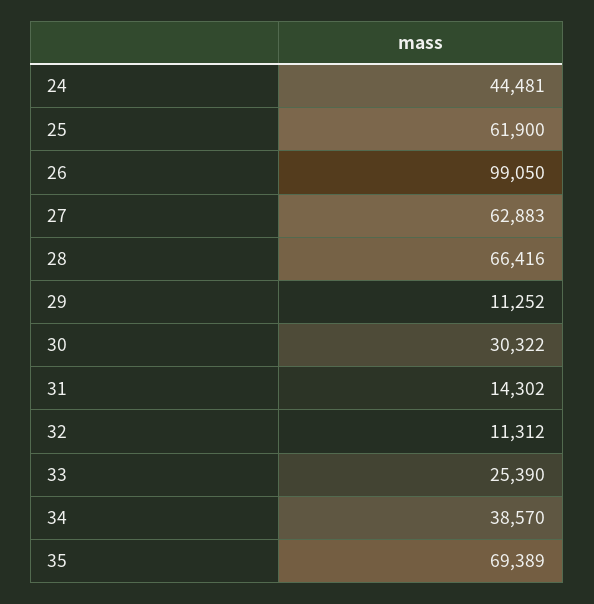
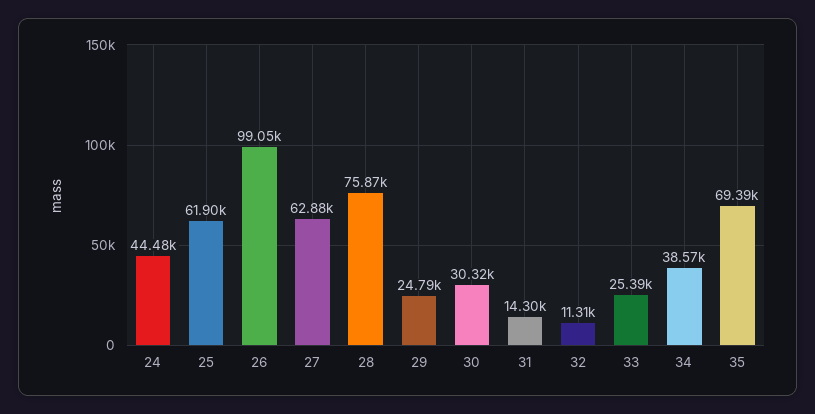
28: 66416 -> 75870
29: 11252 -> 24790

